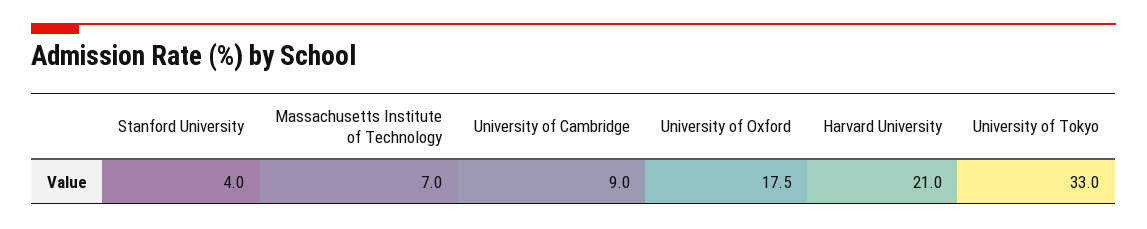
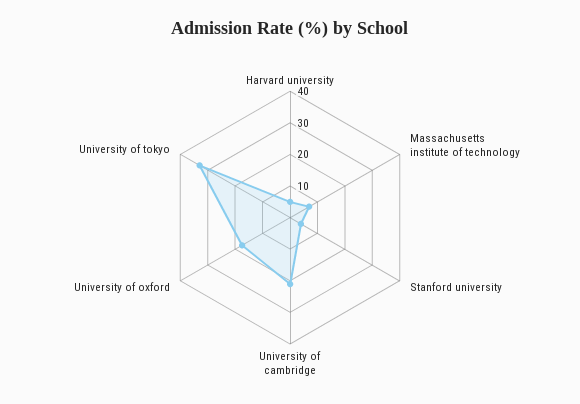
University of Cambridge: 9 -> 20
Harvard University: 21 -> 5

